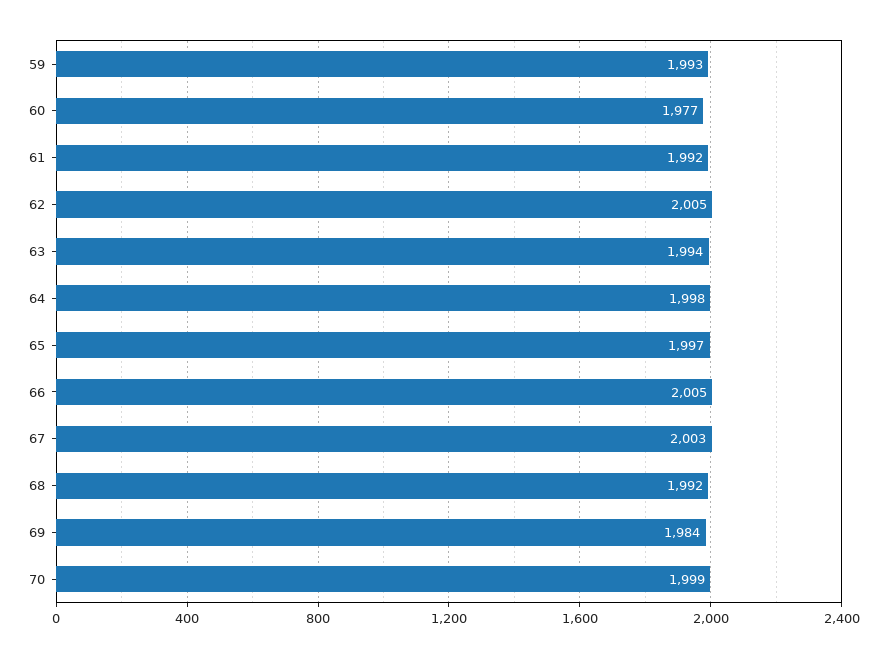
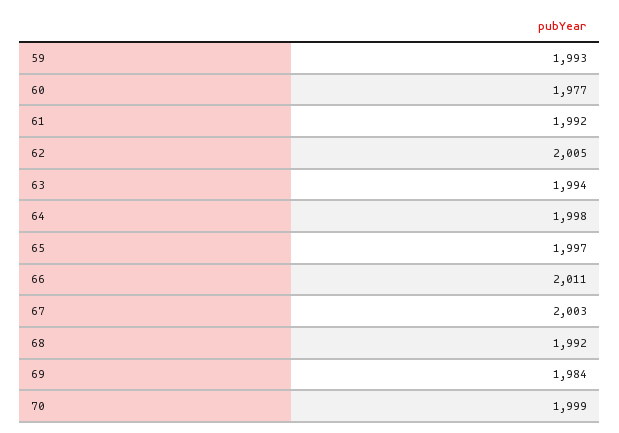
66: 2005 -> 2011

